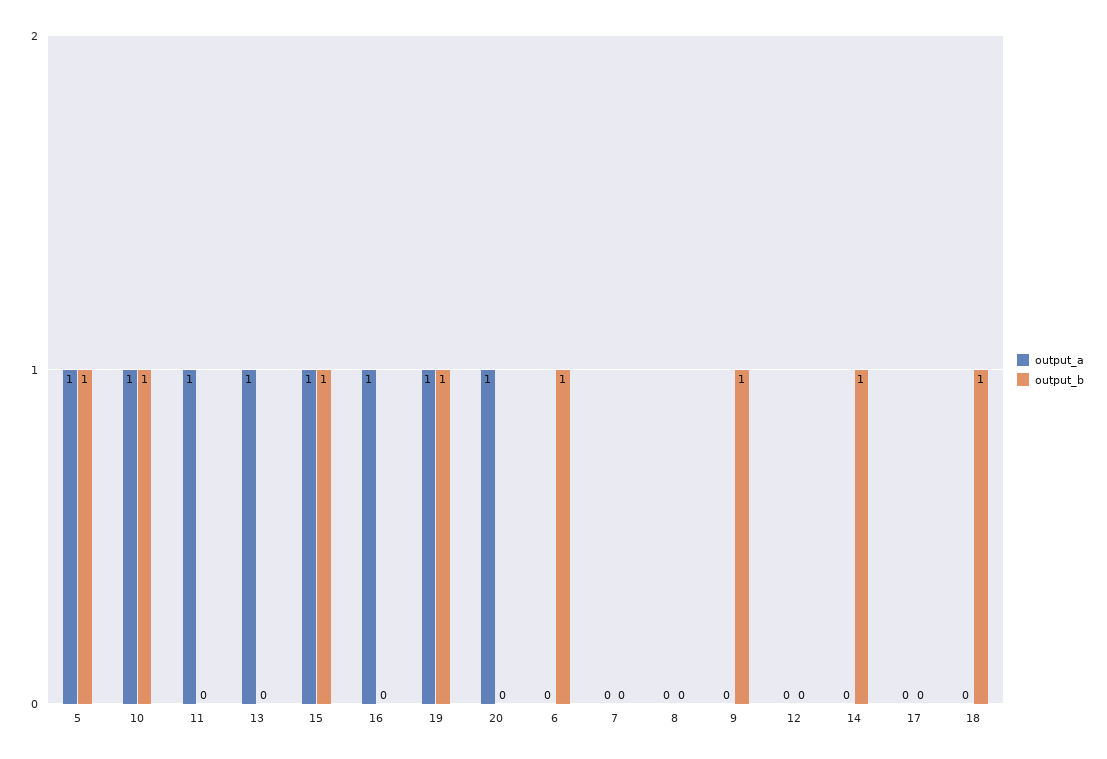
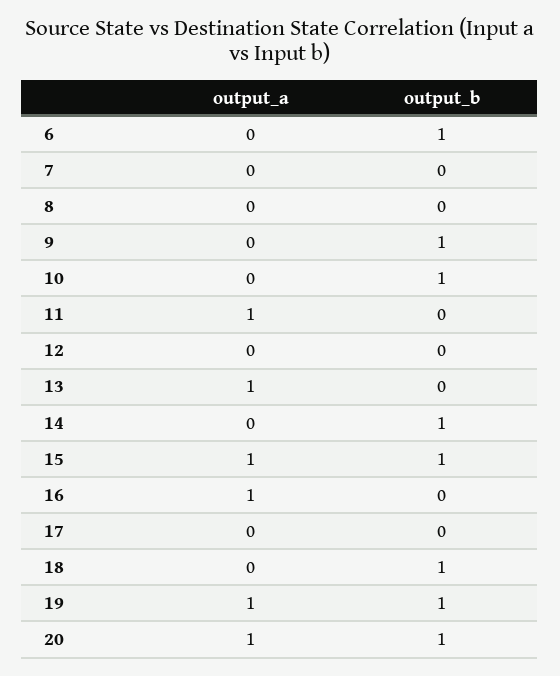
output_a, 5: 1 -> none
output_b, 5: 1 -> none
output_a, 10: 1 -> 0
output_b, 20: 0 -> 1

